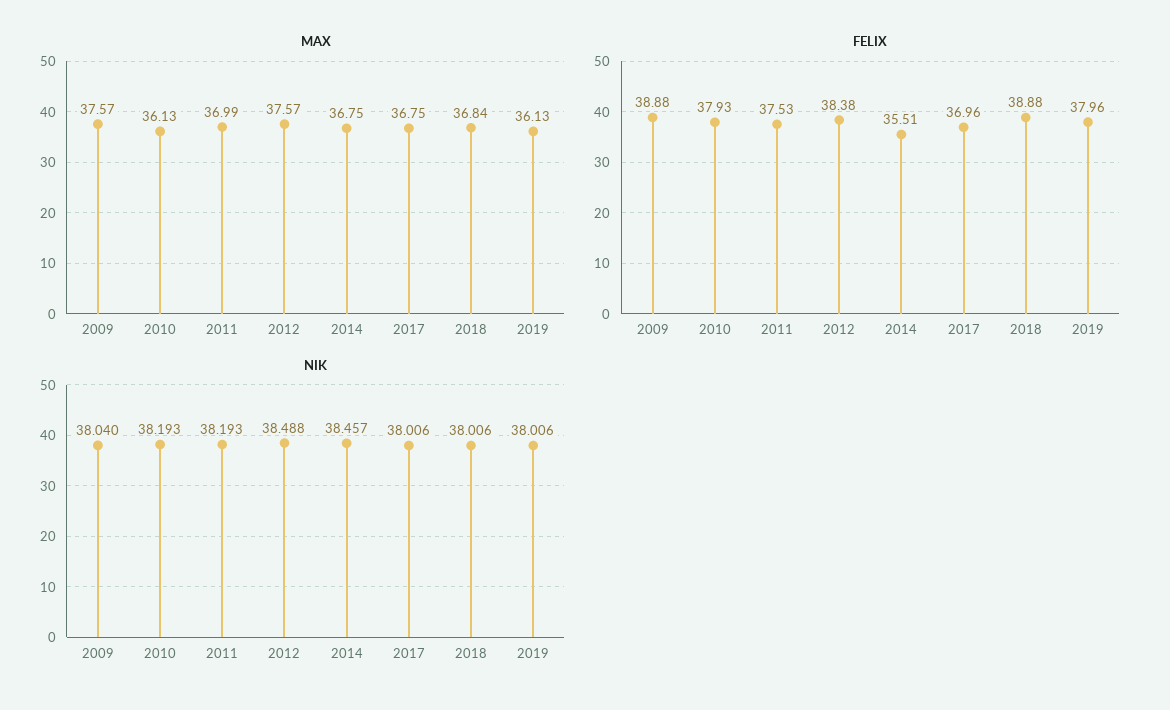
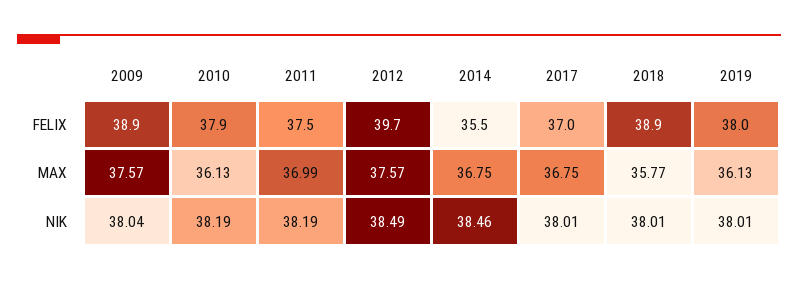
MAX, 2018: 36.84 -> 35.77
FELIX, 2012: 38.38 -> 39.7

